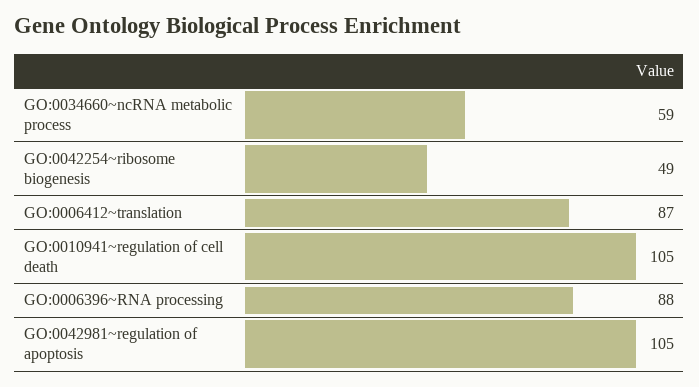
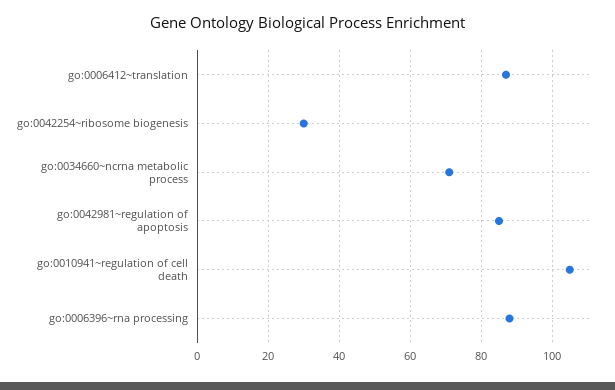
GO:0034660~ncRNA metabolic process: 59 -> 70
GO:0042254~ribosome biogenesis: 49 -> 30
GO:0042981~regulation of apoptosis: 105 -> 85

